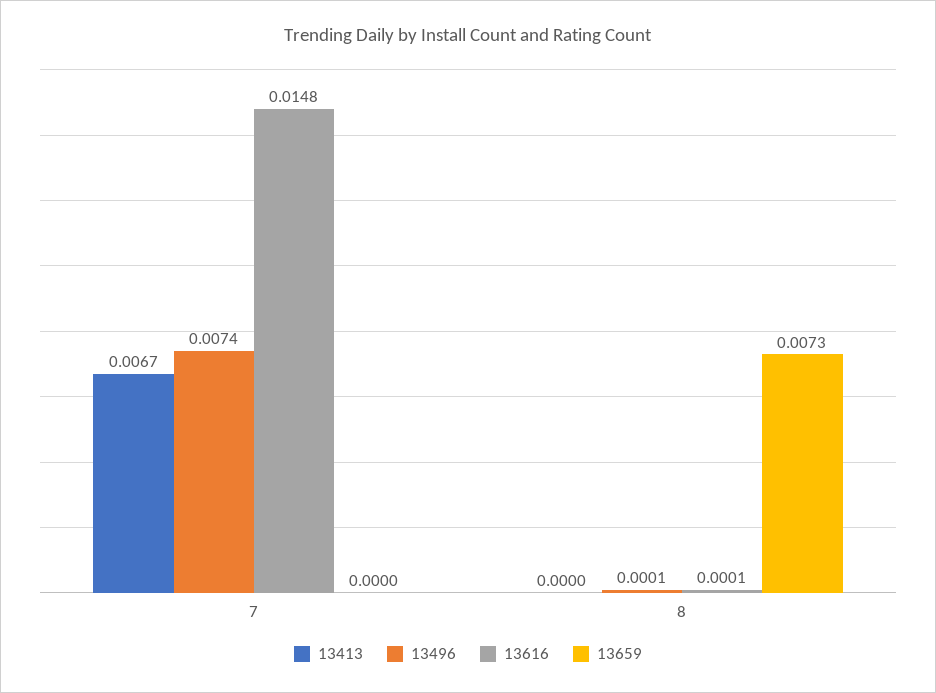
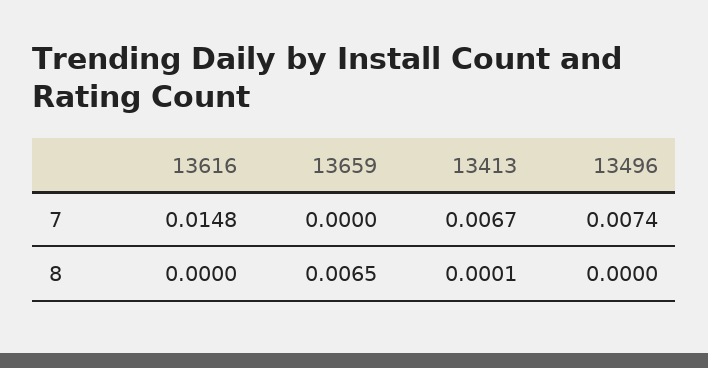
13413, 8: 0 -> 0.0001
13496, 8: 0.0001 -> 0
13616, 8: 0.0001 -> 0
13659, 8: 0.0073 -> 0.0065

